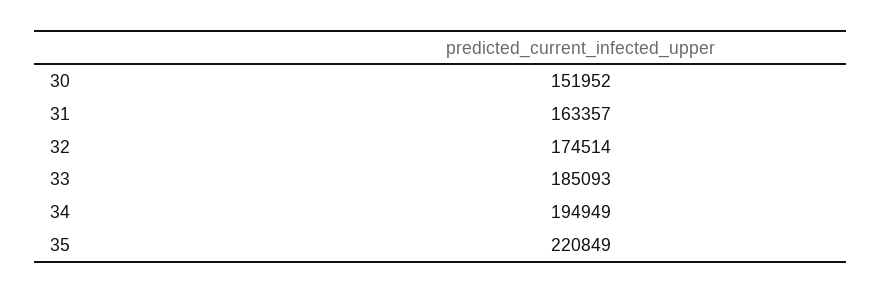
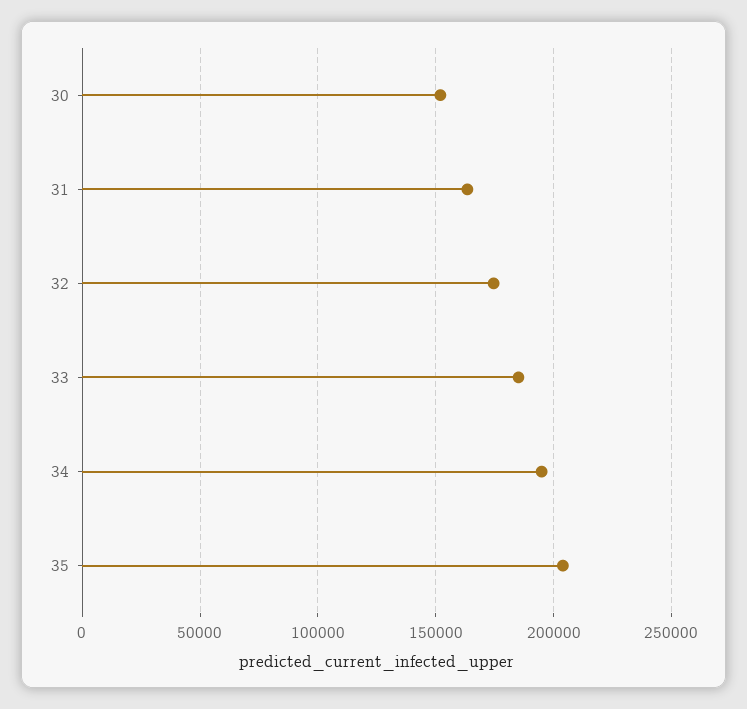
35: 220849 -> 205000

